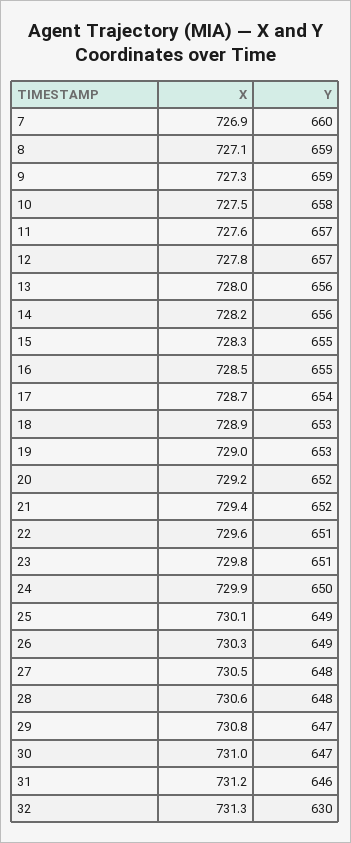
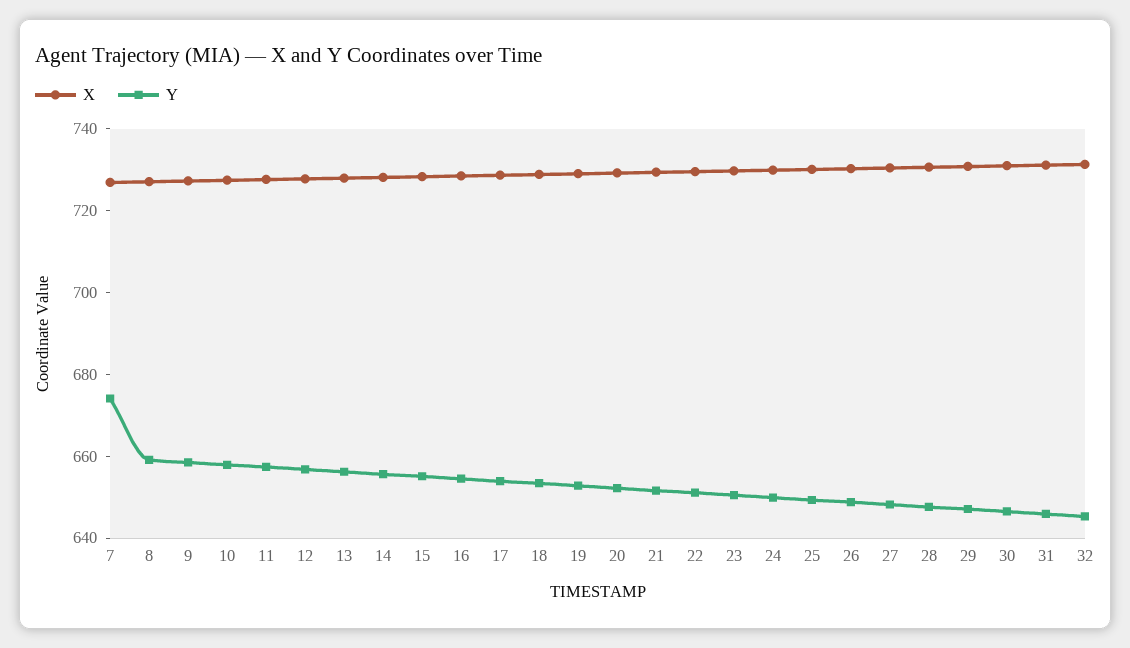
Y, 7: 660 -> 675
Y, 32: 630 -> 645

